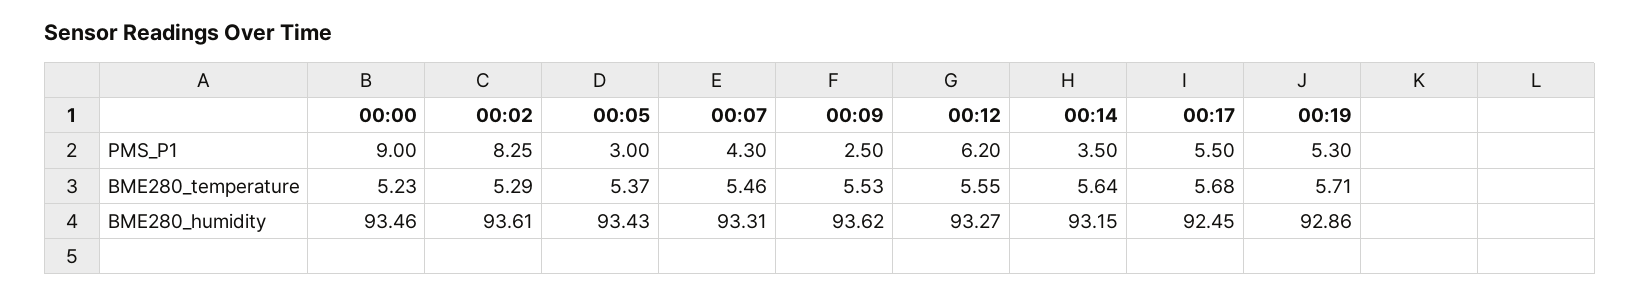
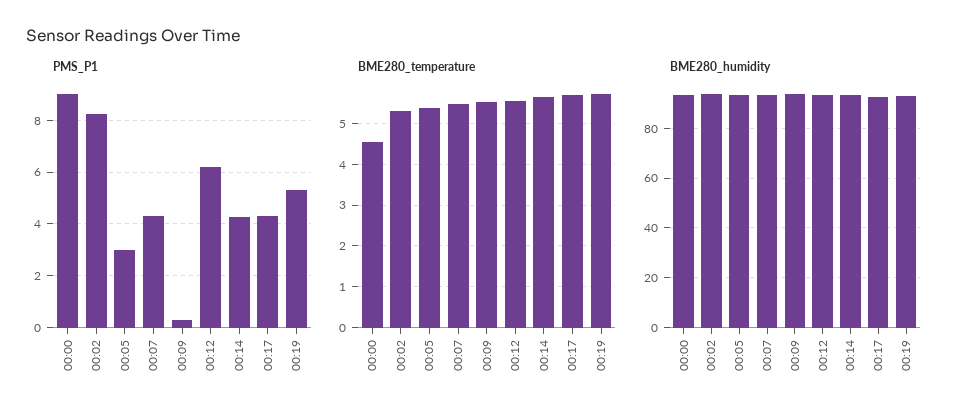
PMS_P1, 00:09: 2.5 -> 0.25
PMS_P1, 00:14: 3.5 -> 4.25
PMS_P1, 00:17: 5.5 -> 4.25
BME280_temperature, 00:00: 5.23 -> 4.6

